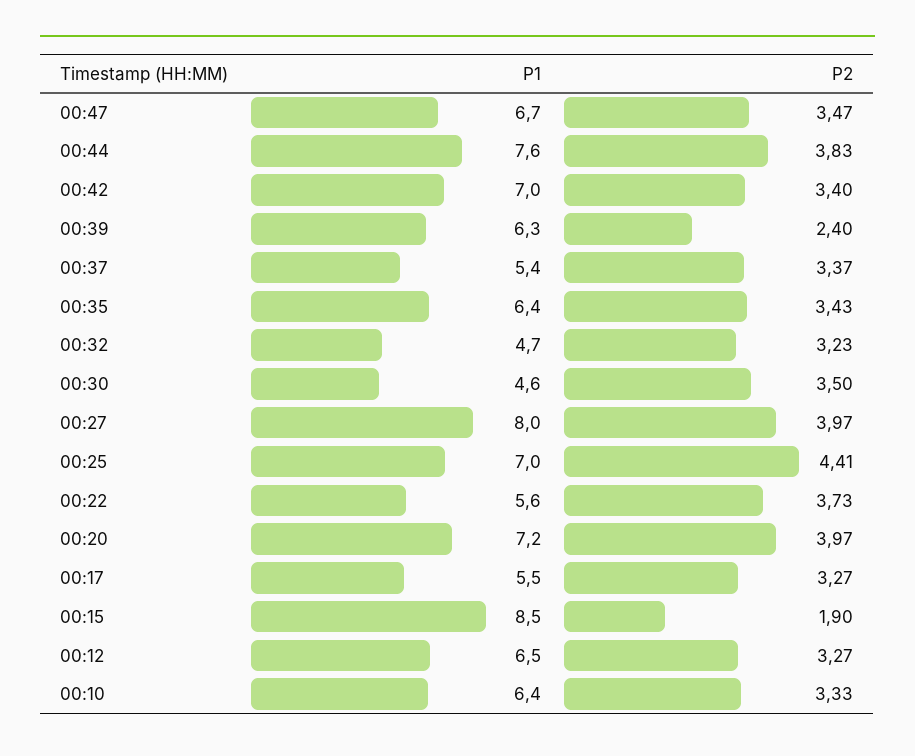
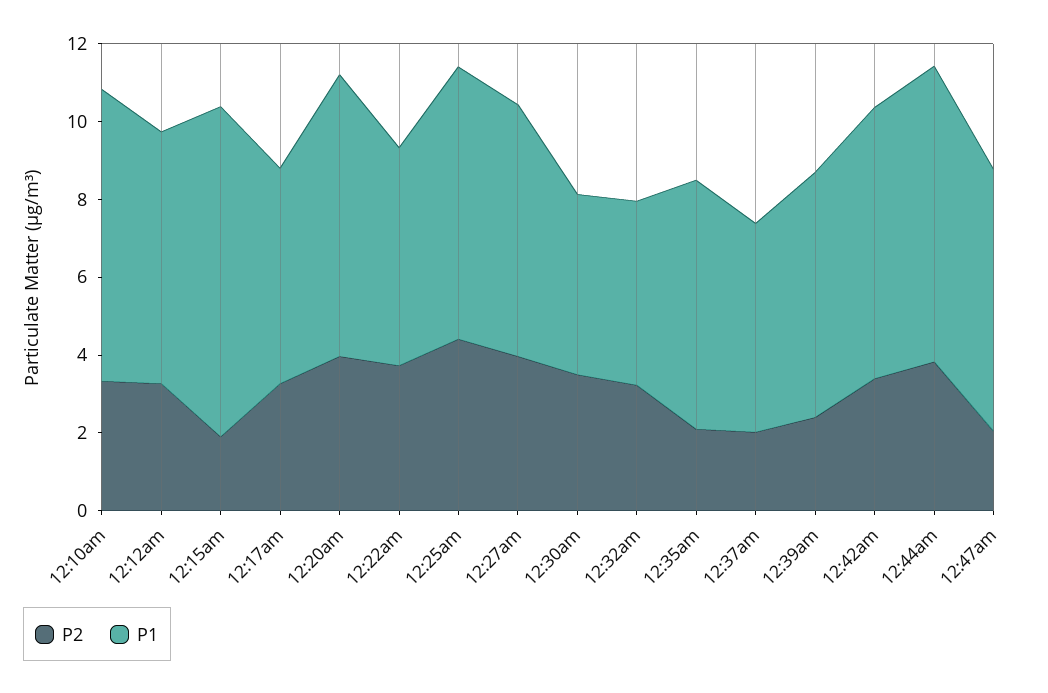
P2, 00:47: 3.47 -> 2
P2, 00:37: 3.37 -> 2
P2, 00:35: 3.43 -> 2
P1, 00:27: 8 -> 6.5
P1, 00:10: 6.4 -> 7.5

